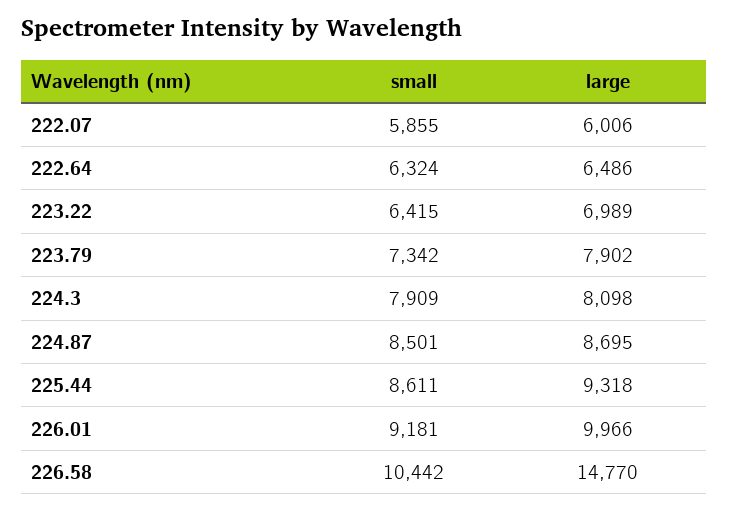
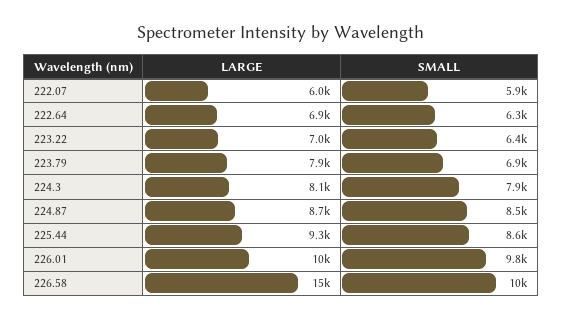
large, 222.64: 6486 -> 6900
small, 223.79: 7342 -> 6900
small, 226.01: 9181 -> 9800

